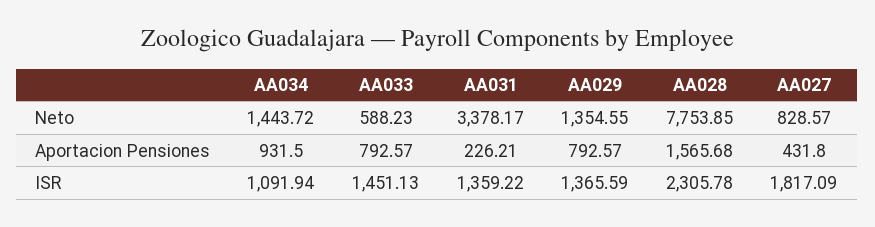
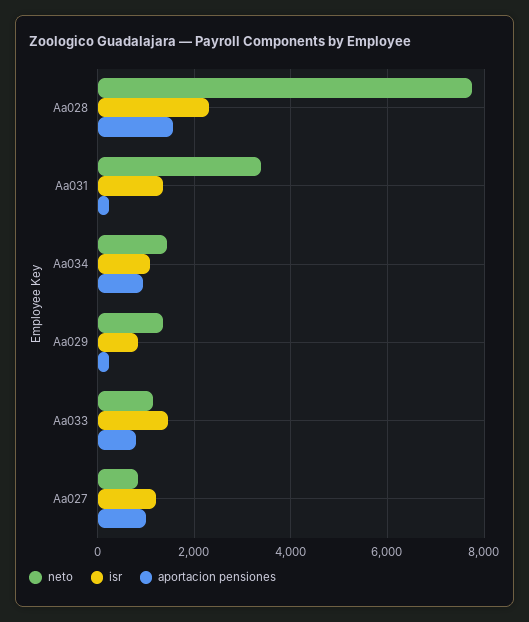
Neto, AA033: 588.23 -> 1200
Aportacion Pensiones, AA029: 792.57 -> 200
Aportacion Pensiones, AA027: 431.8 -> 1000
ISR, AA029: 1365.59 -> 800
ISR, AA027: 1817.09 -> 1200

